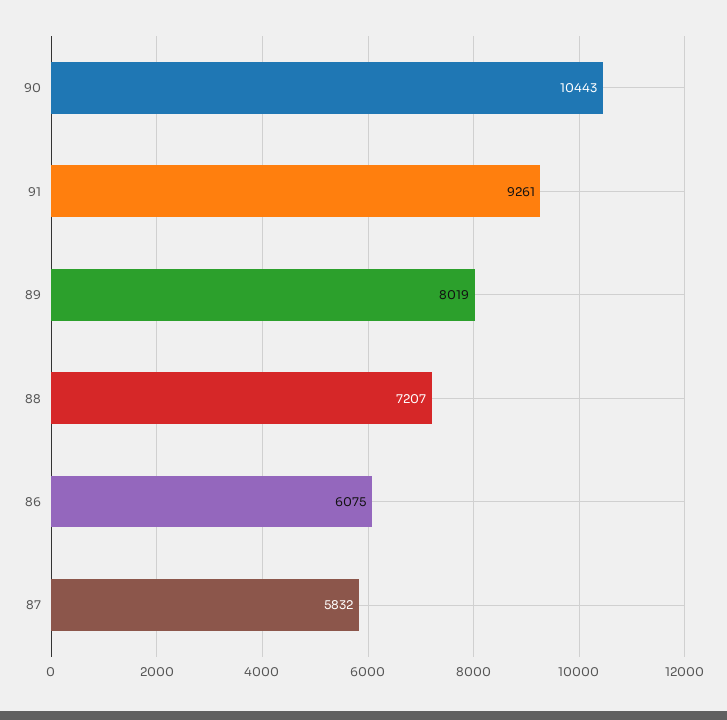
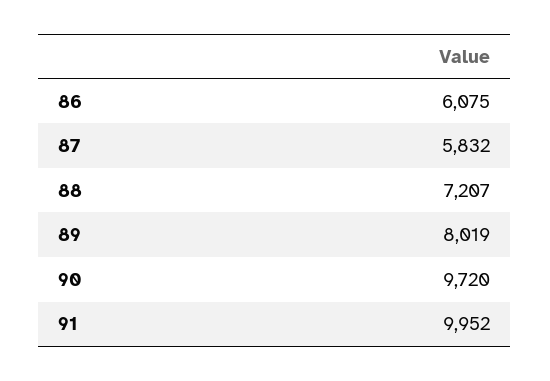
90: 10443 -> 9720
91: 9261 -> 9952

